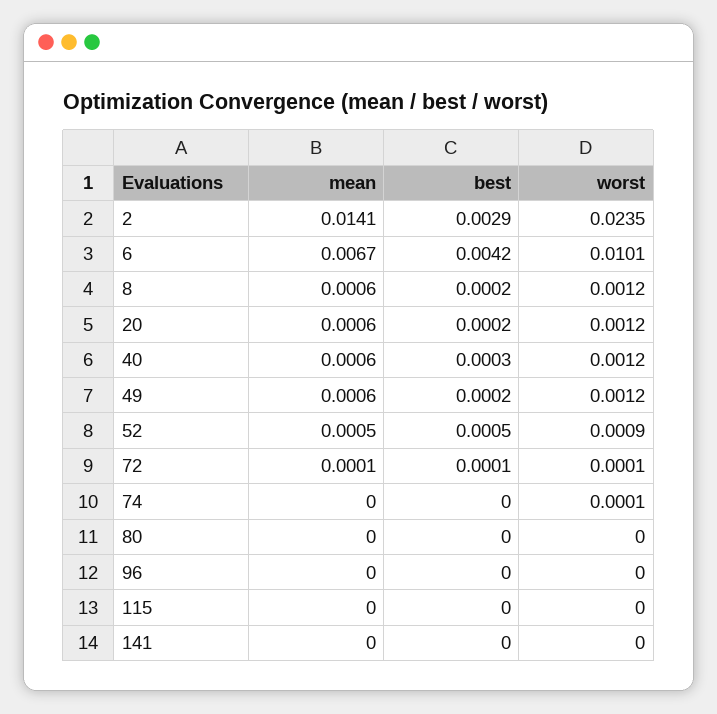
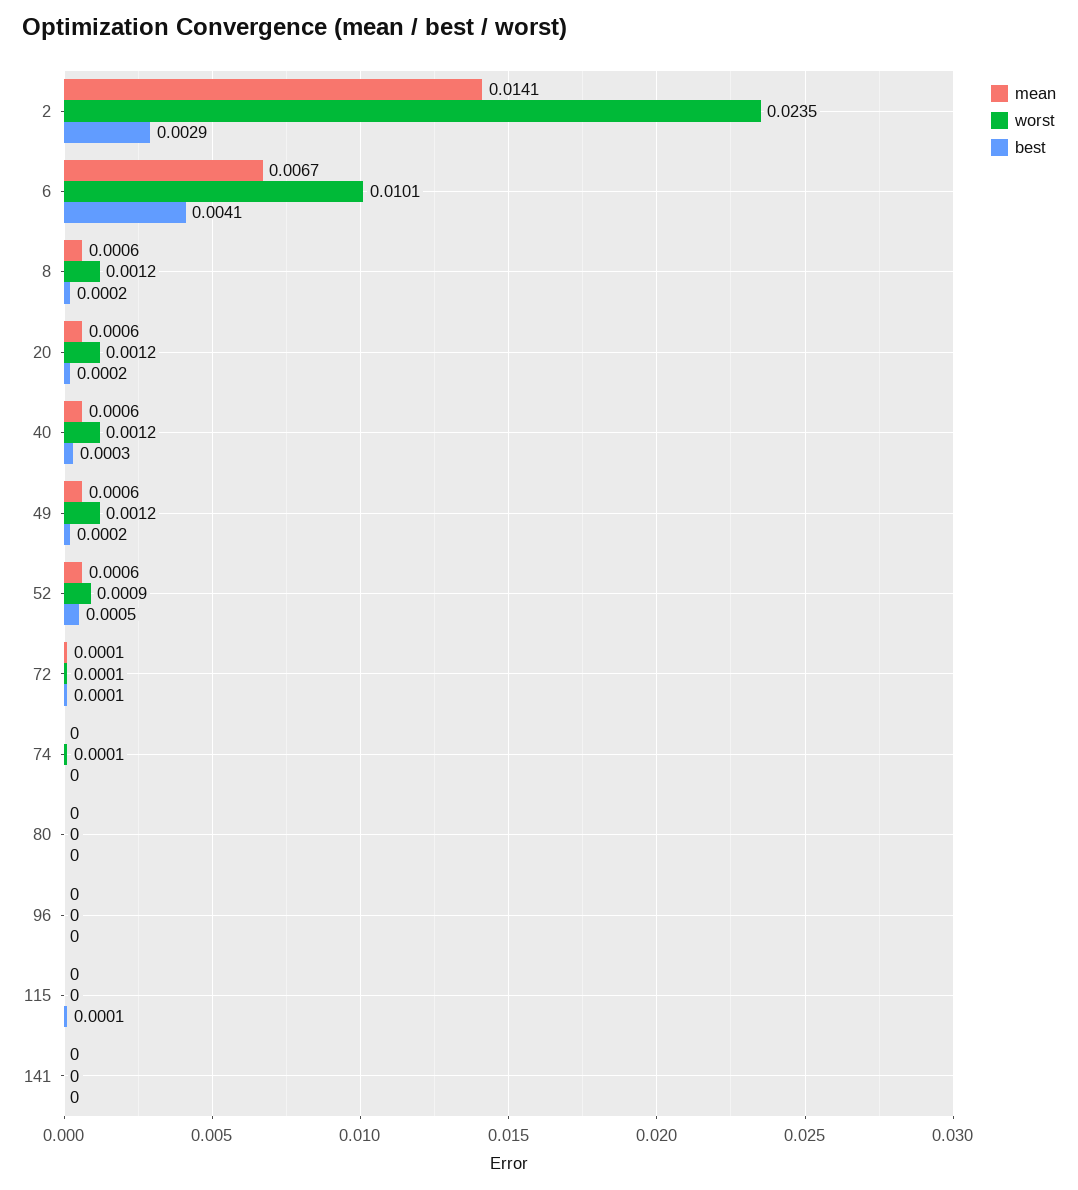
best, 6: 0.0042 -> 0.0041
mean, 52: 0.0005 -> 0.0006
best, 115: 0 -> 0.0001

